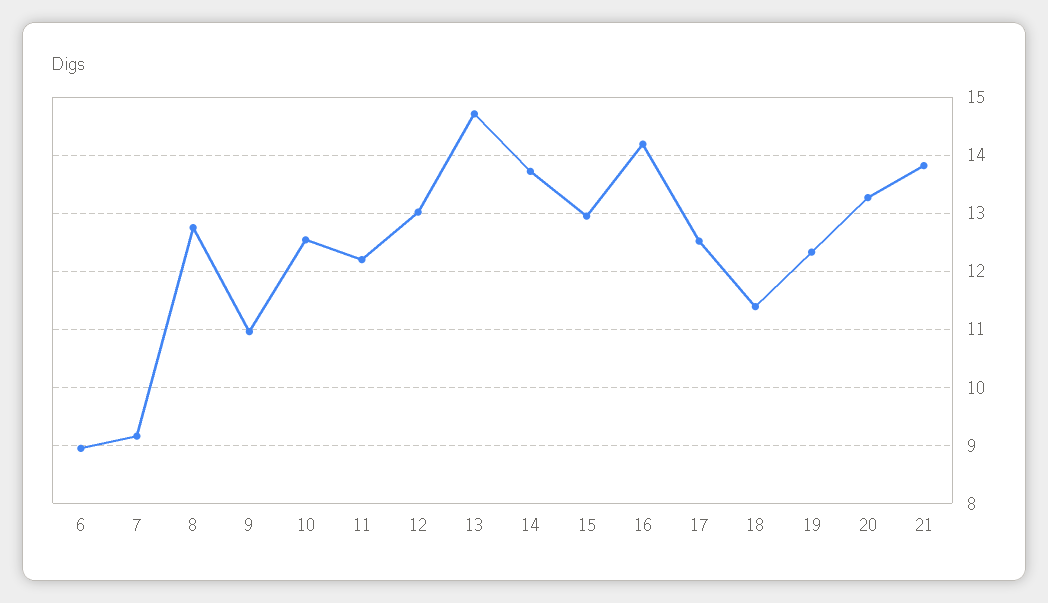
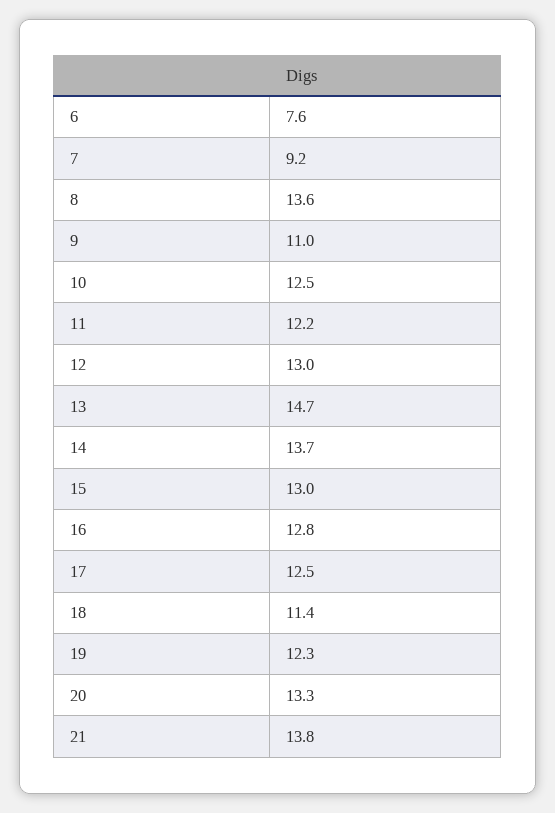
6: 9 -> 7.6
8: 12.8 -> 13.6
16: 14.2 -> 12.8

